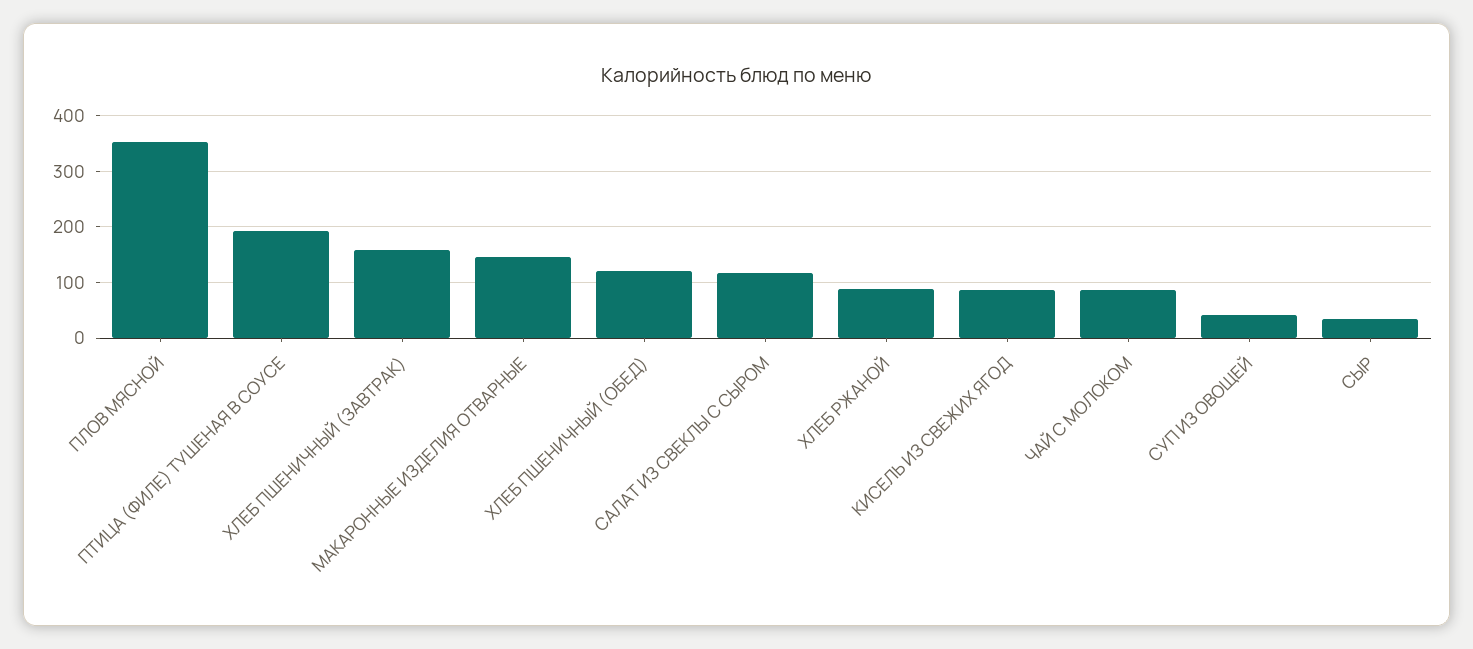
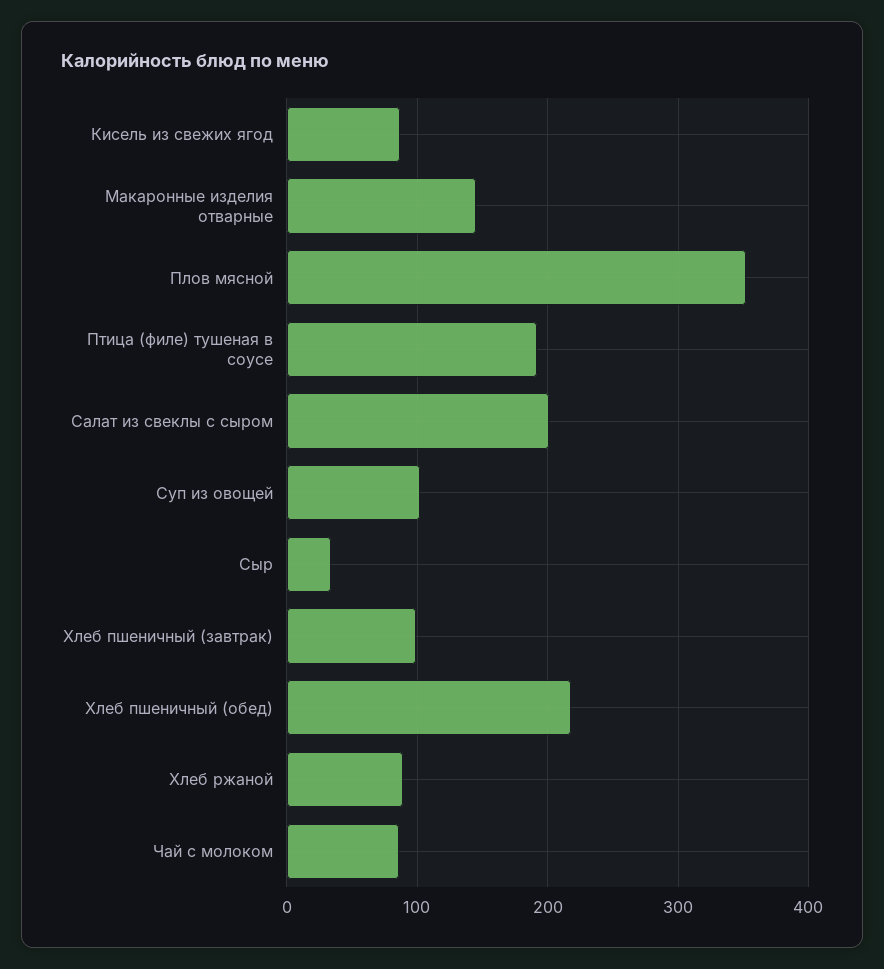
ХЛЕБ ПШЕНИЧНЫЙ (ЗАВТРАК): 160 -> 100
ХЛЕБ ПШЕНИЧНЫЙ (ОБЕД): 120 -> 220
САЛАТ ИЗ СВЕКЛЫ С СЫРОМ: 120 -> 200
СУП ИЗ ОВОЩЕЙ: 40 -> 100

